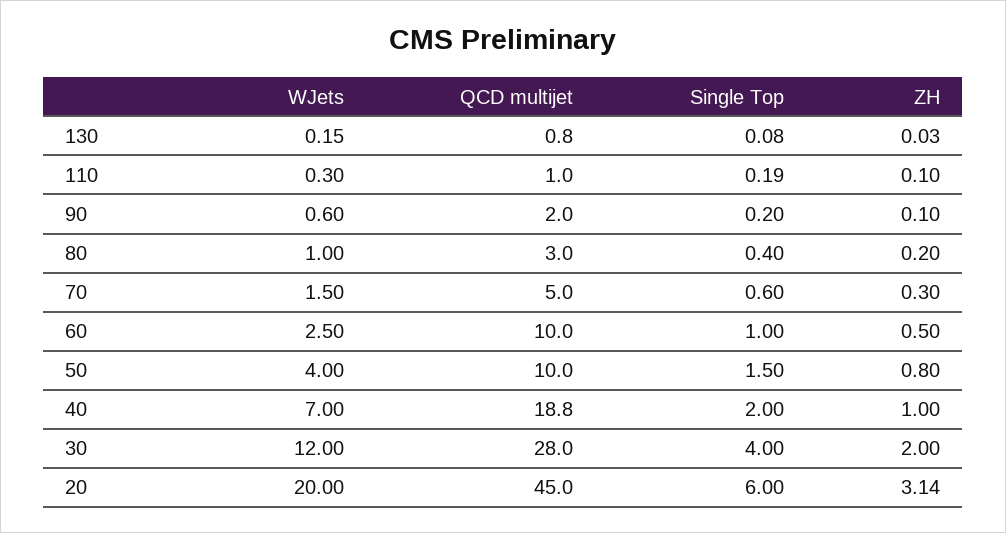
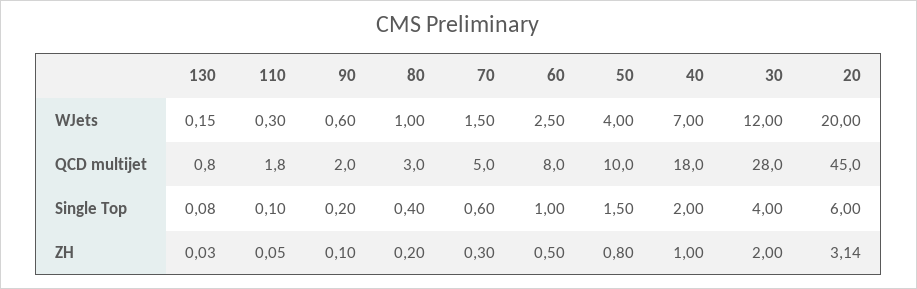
QCD multijet, 110: 1 -> 1.8
Single Top, 110: 0.19 -> 0.1
ZH, 110: 0.1 -> 0.05
QCD multijet, 60: 10 -> 8
QCD multijet, 40: 18.8 -> 18

